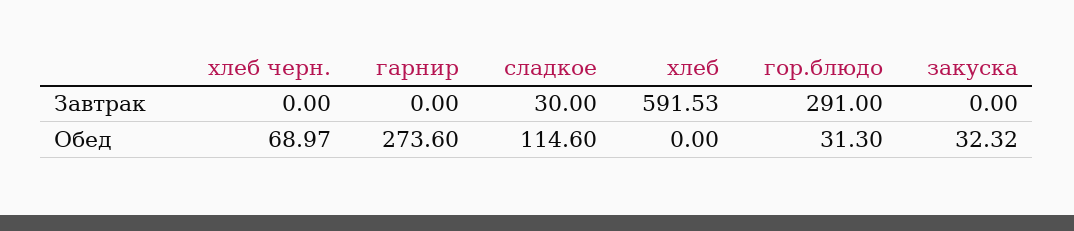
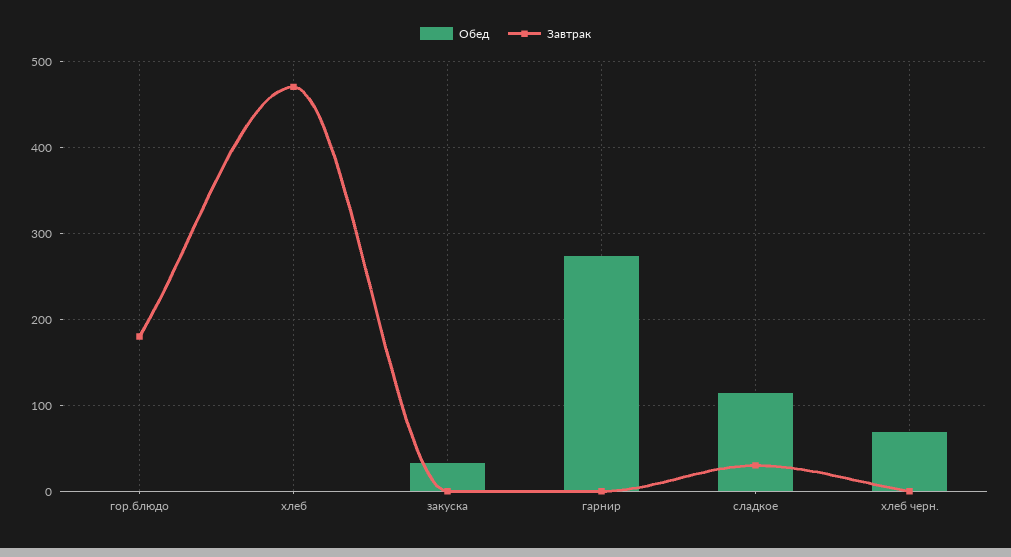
Завтрак, хлеб: 591.53 -> 470
Завтрак, гор.блюдо: 291 -> 180
Обед, гор.блюдо: 31.3 -> 0

